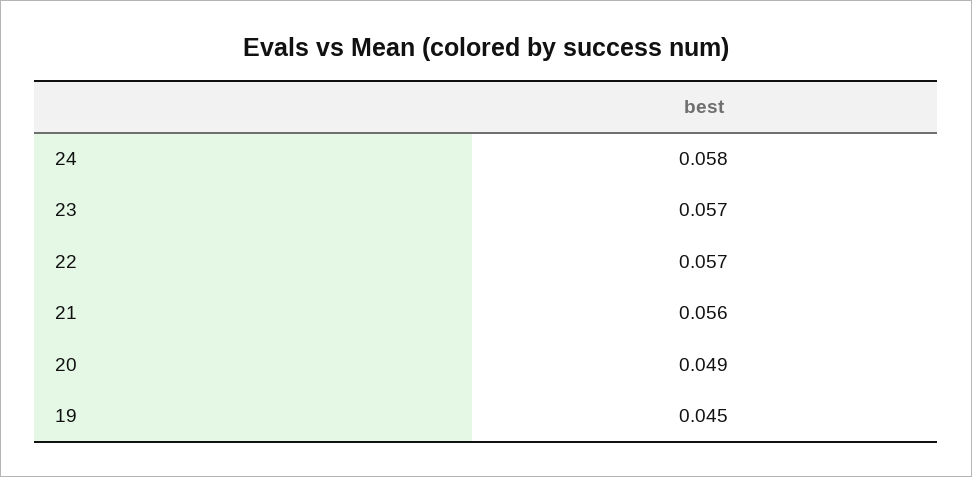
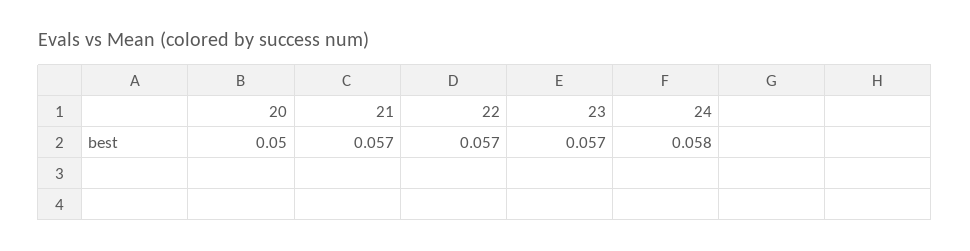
21: 0.056 -> 0.057
20: 0.049 -> 0.05
19: 0.045 -> none

